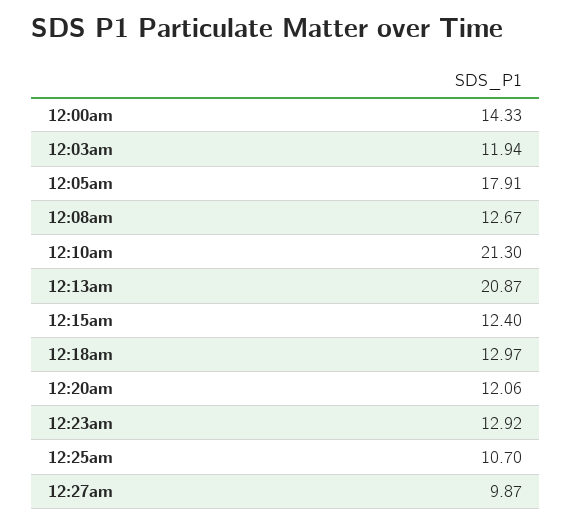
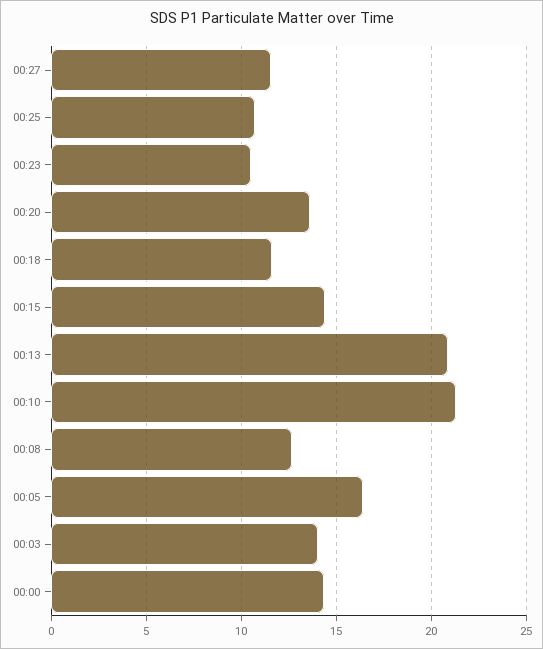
12:03am: 11.94 -> 14
12:05am: 17.91 -> 16.5
12:15am: 12.4 -> 14.5
12:18am: 12.97 -> 11.5
12:20am: 12.06 -> 13.5
12:23am: 12.92 -> 10.5
12:27am: 9.87 -> 11.5

